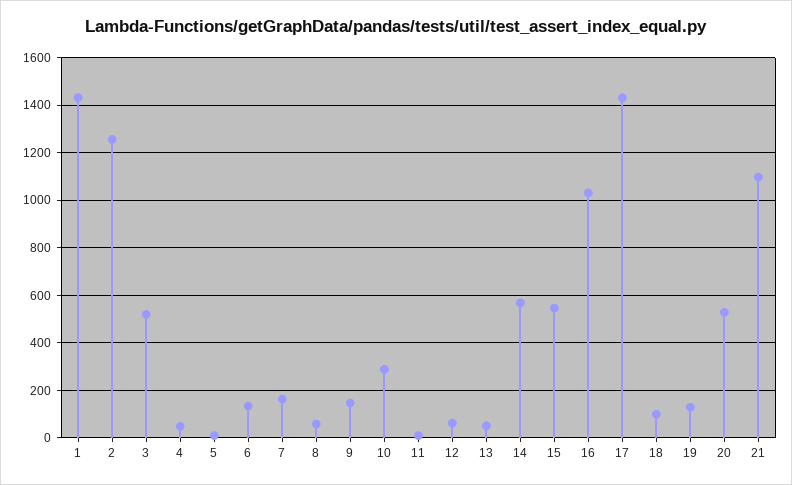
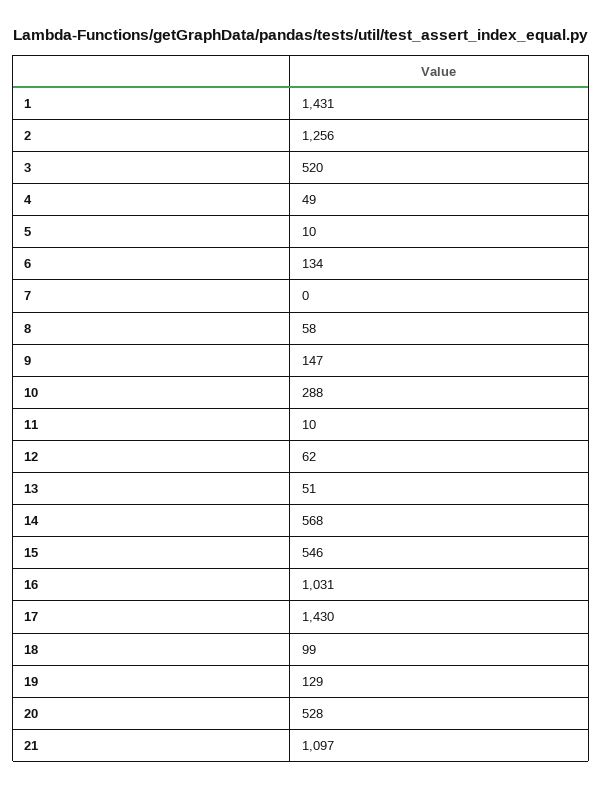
7: 150 -> 0

